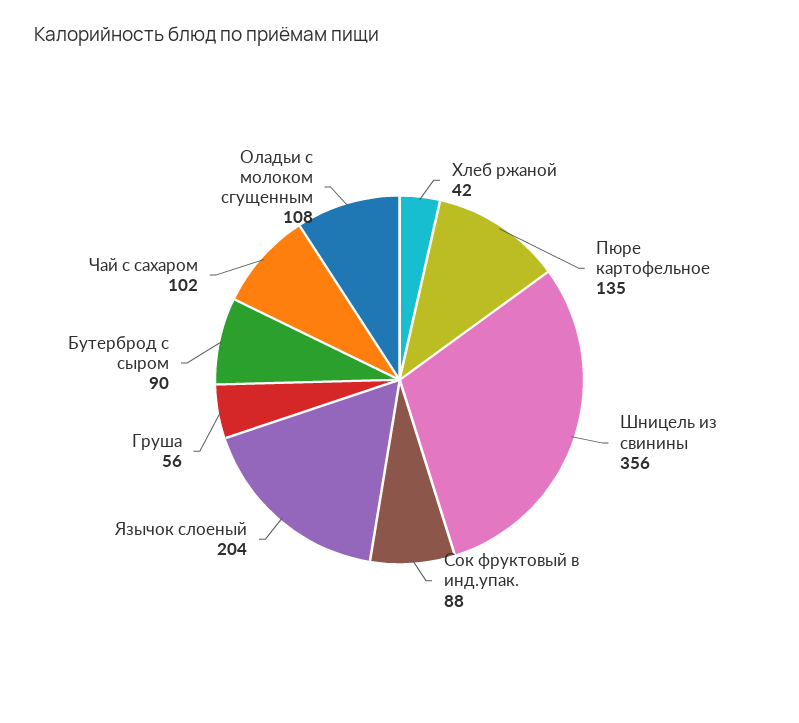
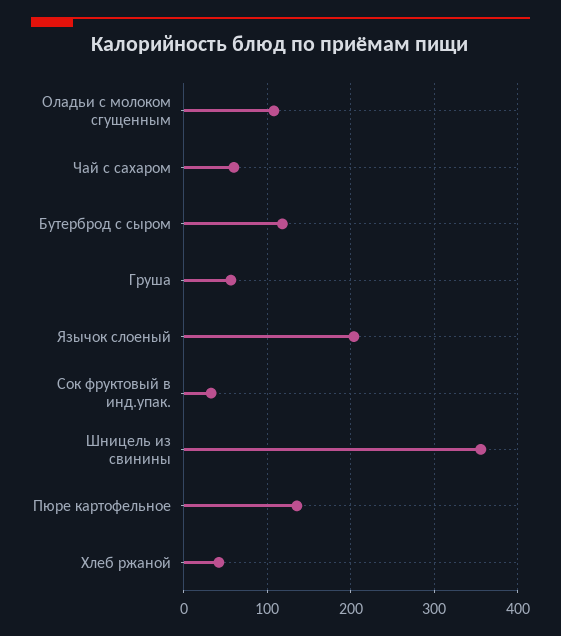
Сок фруктовый в инд.упак.: 88 -> 30
Бутерброд с сыром: 90 -> 120
Чай с сахаром: 102 -> 60

